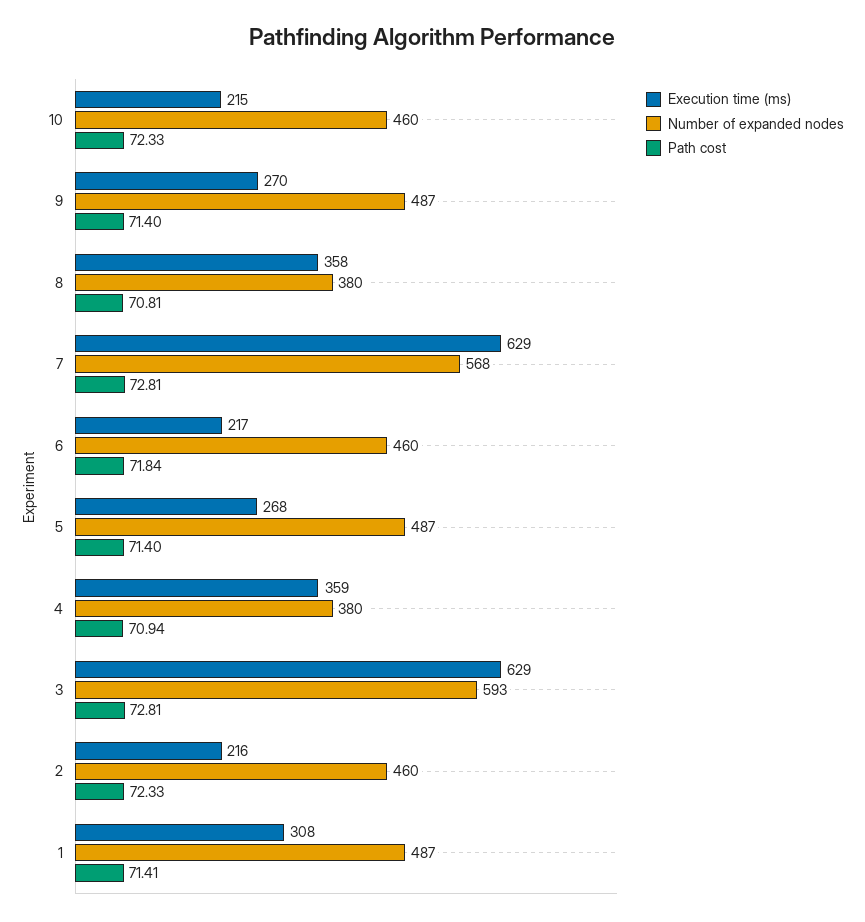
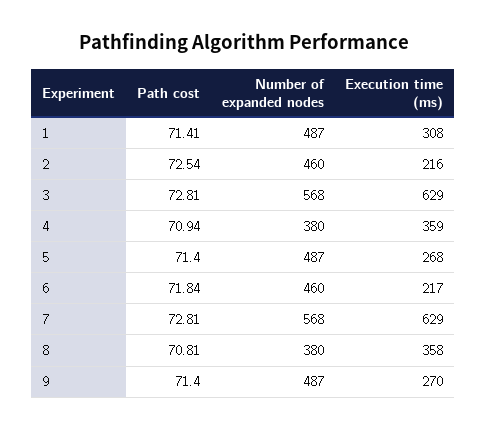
Execution time (ms), 10: 215 -> none
Number of expanded nodes, 10: 460 -> none
Path cost, 10: 72.33 -> none
Number of expanded nodes, 3: 593 -> 568
Path cost, 2: 72.33 -> 72.54

